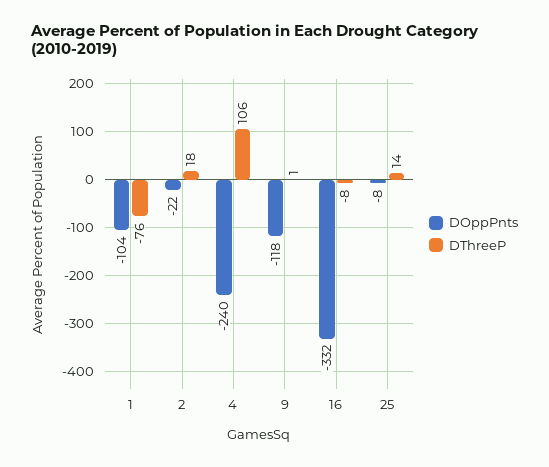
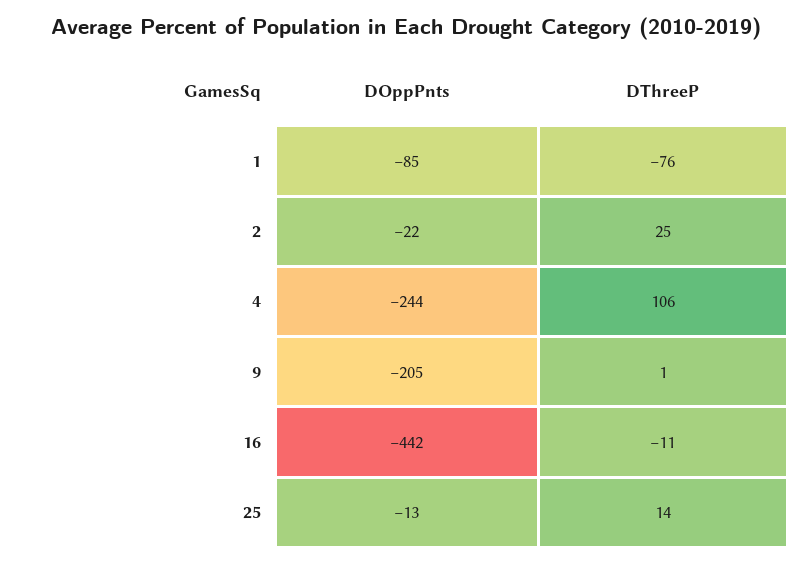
DOppPnts, 1: -104 -> -85
DThreeP, 2: 18 -> 25
DOppPnts, 4: -240 -> -244
DOppPnts, 9: -118 -> -205
DOppPnts, 16: -332 -> -442
DThreeP, 16: -8 -> -11
DOppPnts, 25: -8 -> -13

